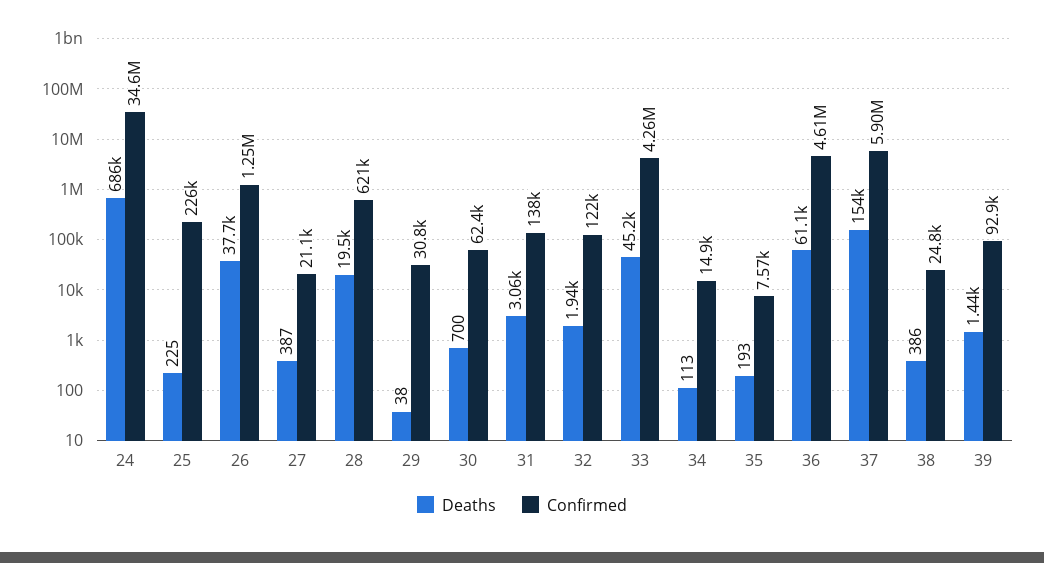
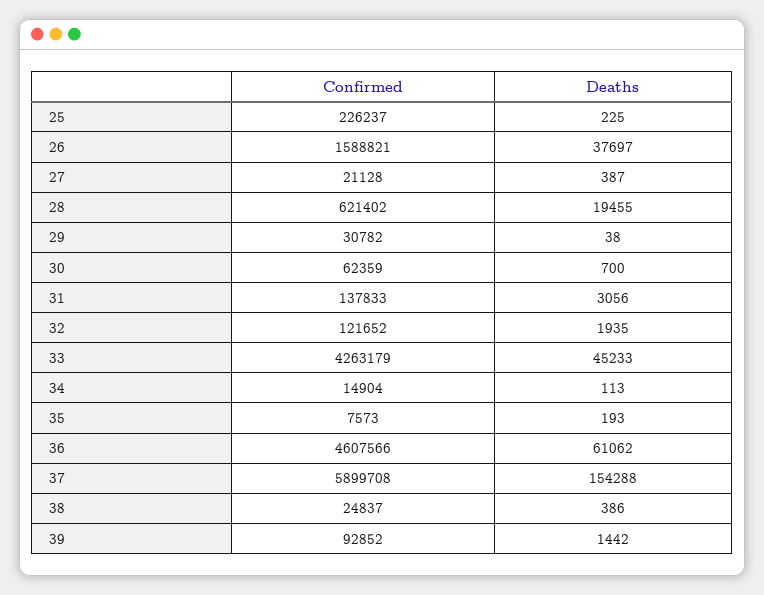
Deaths, 24: 686000 -> none
Confirmed, 24: 34600000 -> none
Confirmed, 26: 1250000 -> 1588821

